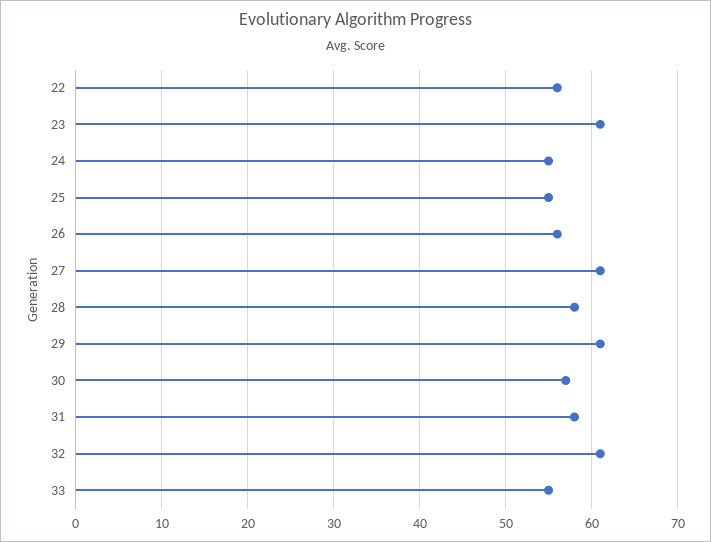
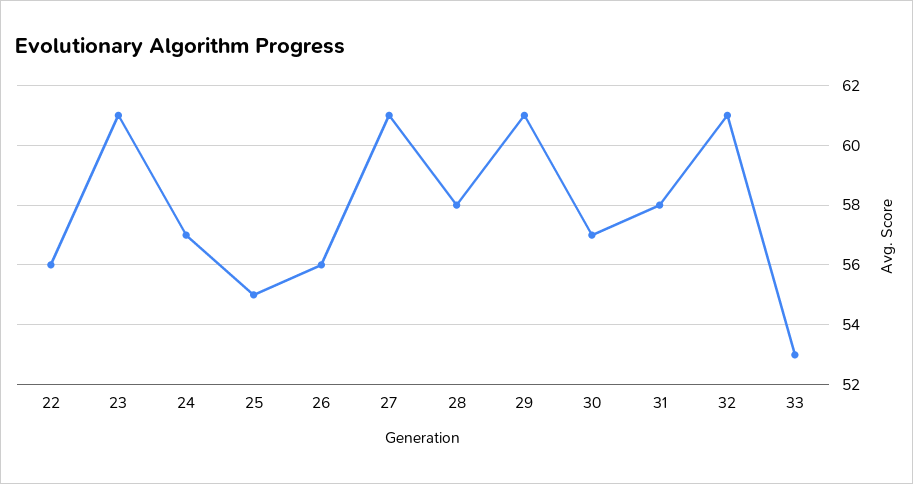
24: 55 -> 57
33: 55 -> 53

